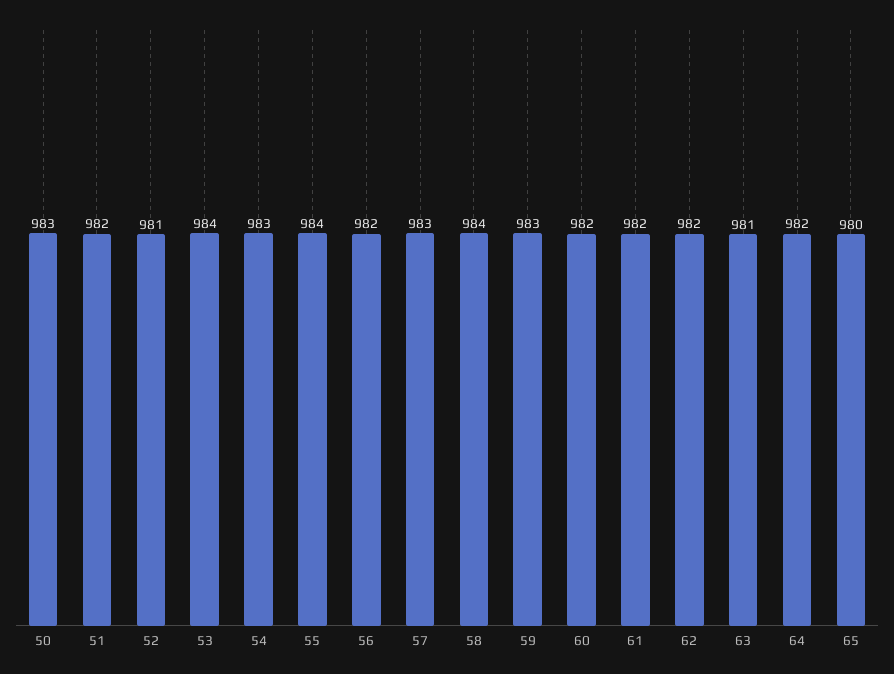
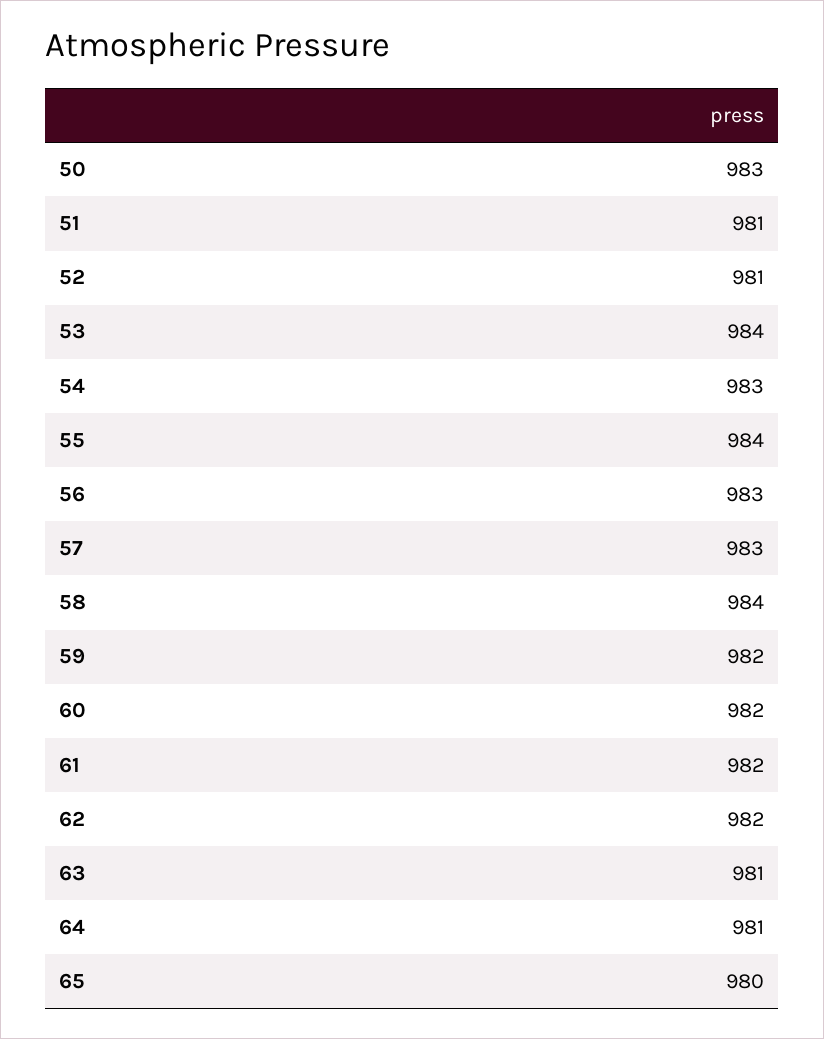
51: 982 -> 981
56: 982 -> 983
59: 983 -> 982
64: 982 -> 981

